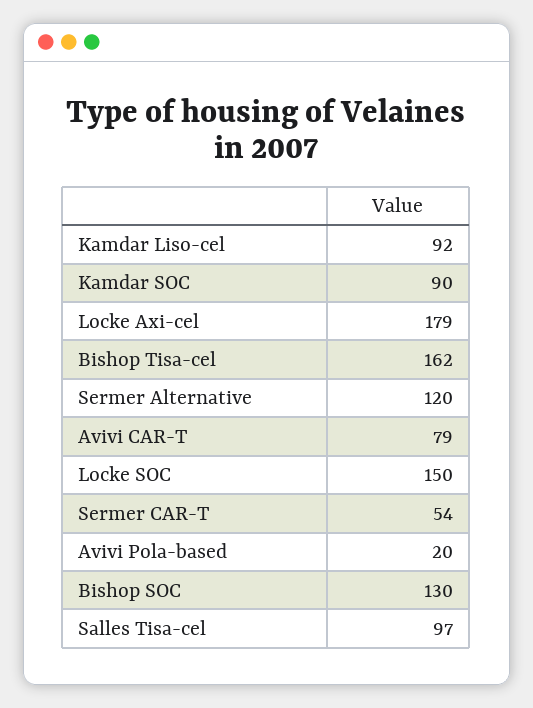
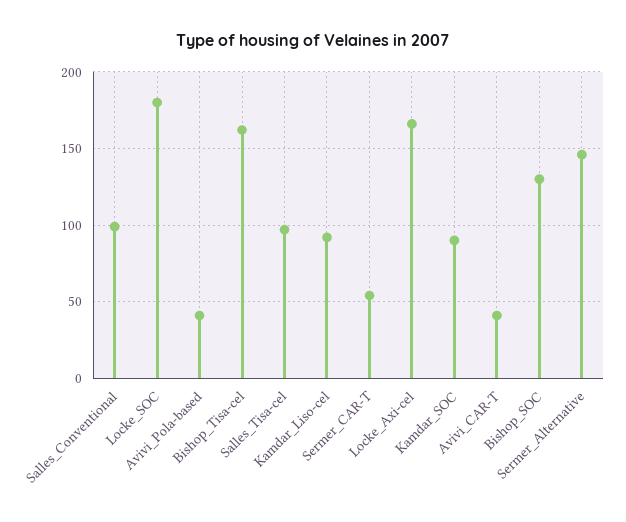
Locke Axi-cel: 179 -> 165
Sermer Alternative: 120 -> 145
Avivi CAR-T: 79 -> 40
Locke SOC: 150 -> 180
Avivi Pola-based: 20 -> 40
Salles_Conventional: none -> 100

